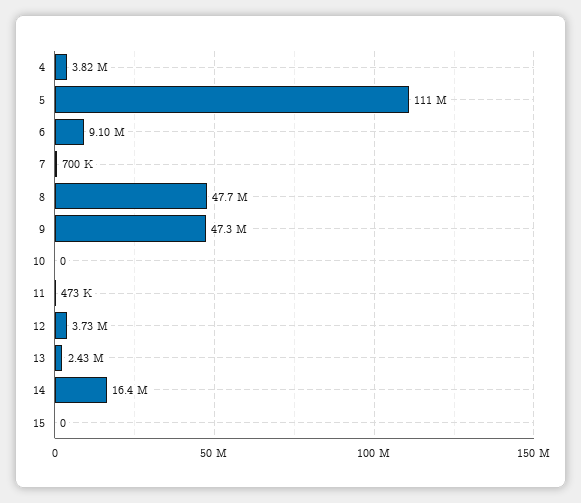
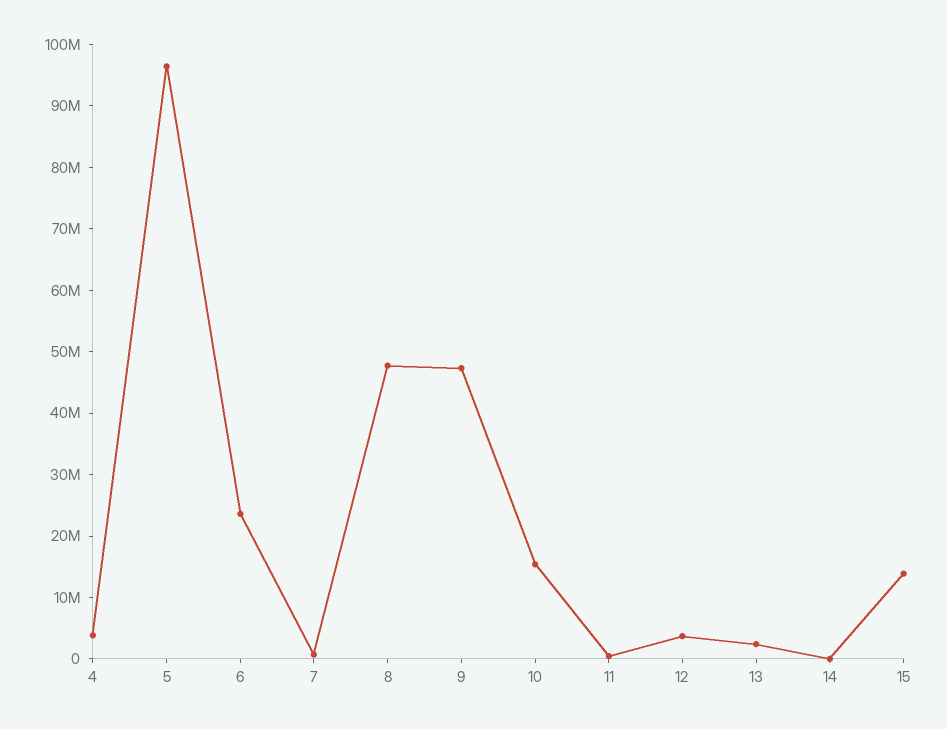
5: 111000000 -> 96000000
6: 9100000 -> 24000000
10: 0 -> 16000000
14: 16400000 -> 0
15: 0 -> 14000000

